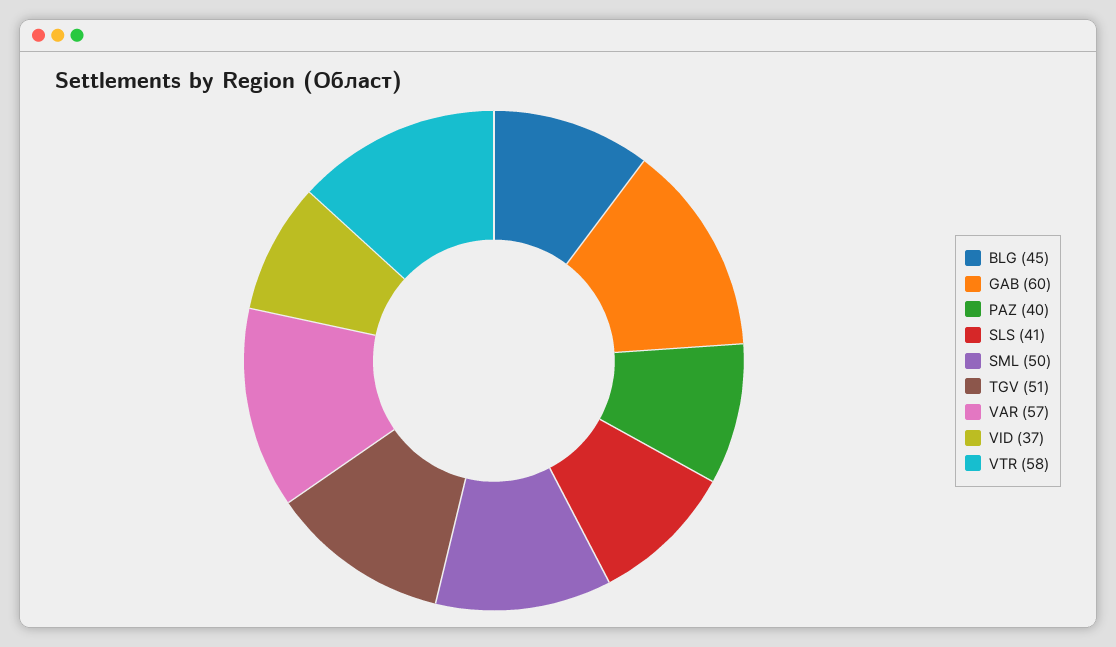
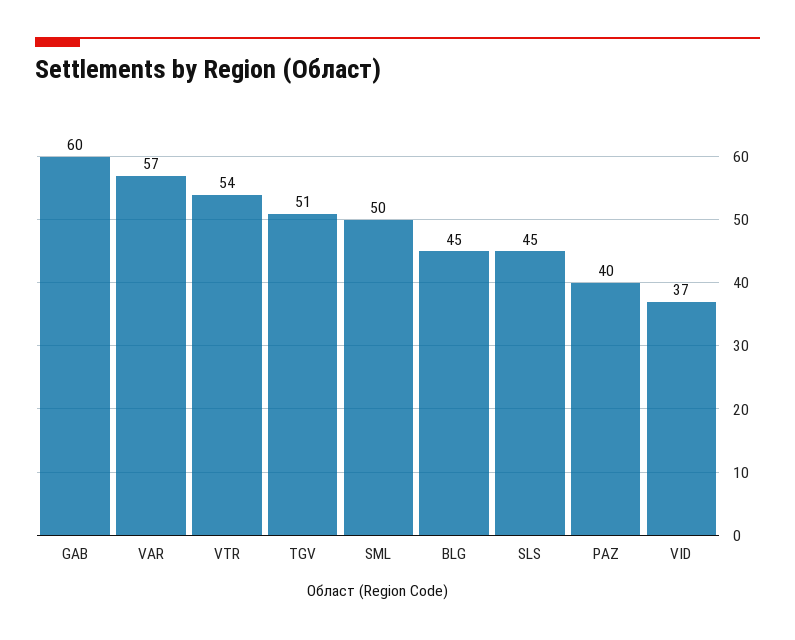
SLS: 41 -> 45
VTR: 58 -> 54

